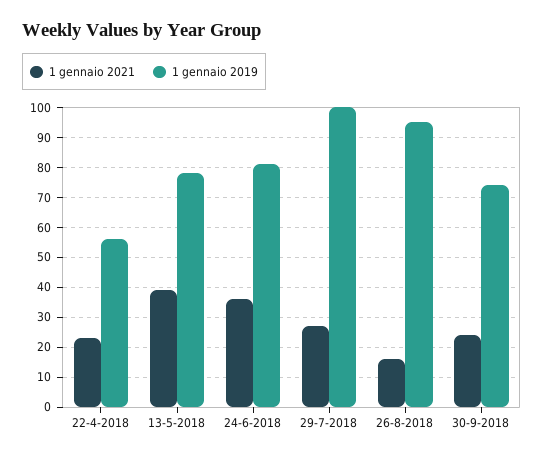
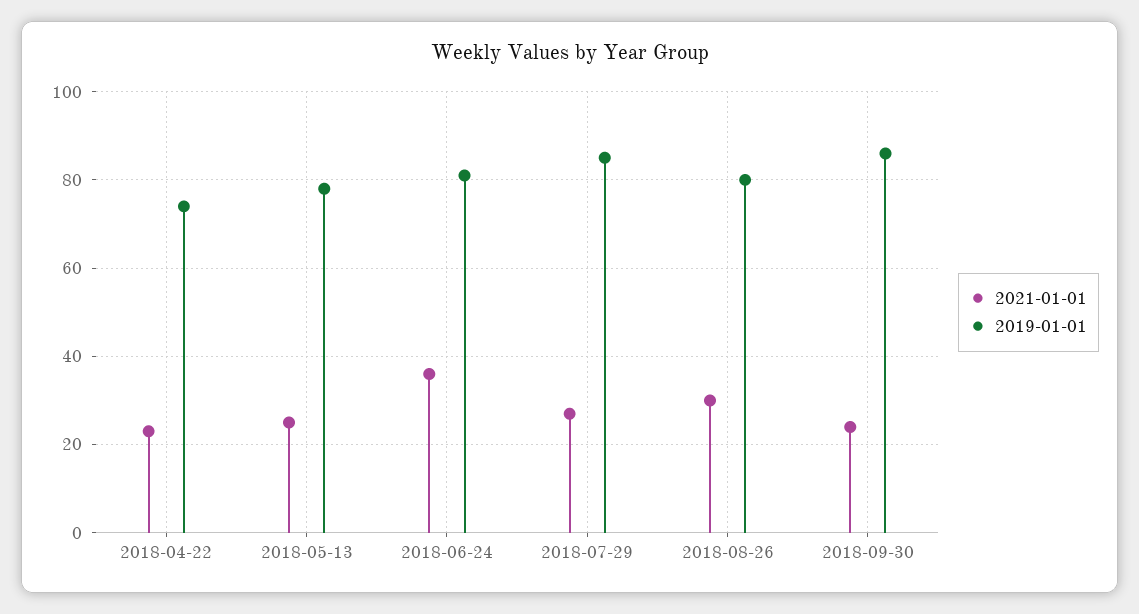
1 gennaio 2019, 22-4-2018: 55 -> 75
1 gennaio 2021, 13-5-2018: 40 -> 25
1 gennaio 2019, 29-7-2018: 100 -> 85
1 gennaio 2021, 26-8-2018: 15 -> 30
1 gennaio 2019, 26-8-2018: 95 -> 80
1 gennaio 2019, 30-9-2018: 75 -> 85

